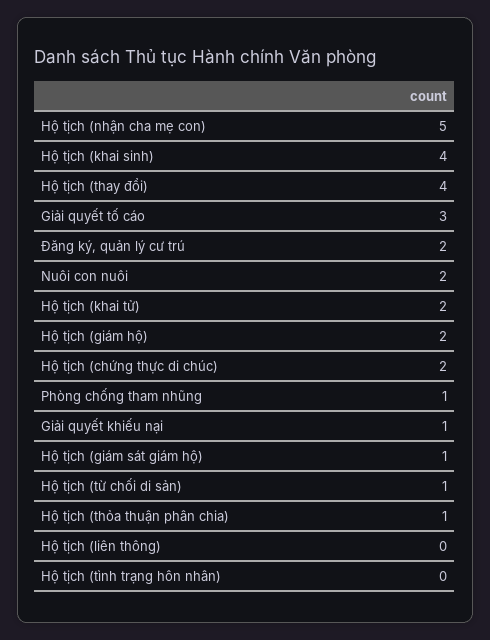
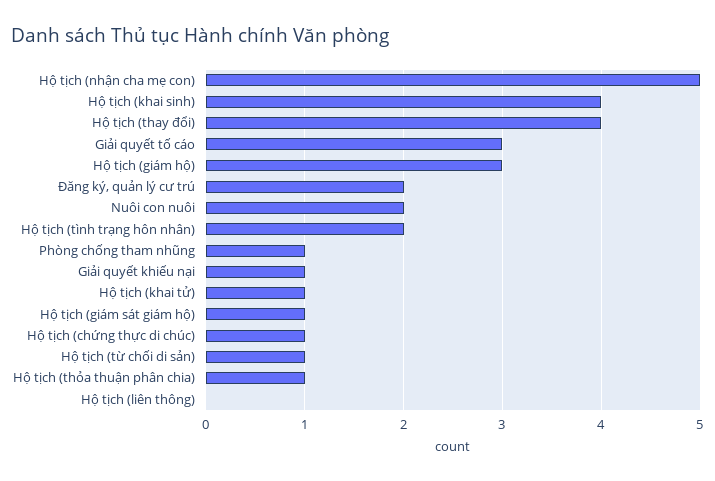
Hộ tịch (khai tử): 2 -> 1
Hộ tịch (giám hộ): 2 -> 3
Hộ tịch (chứng thực di chúc): 2 -> 1
Hộ tịch (tình trạng hôn nhân): 0 -> 2

